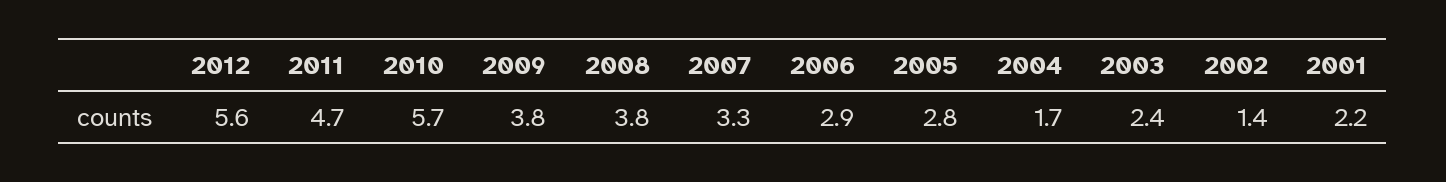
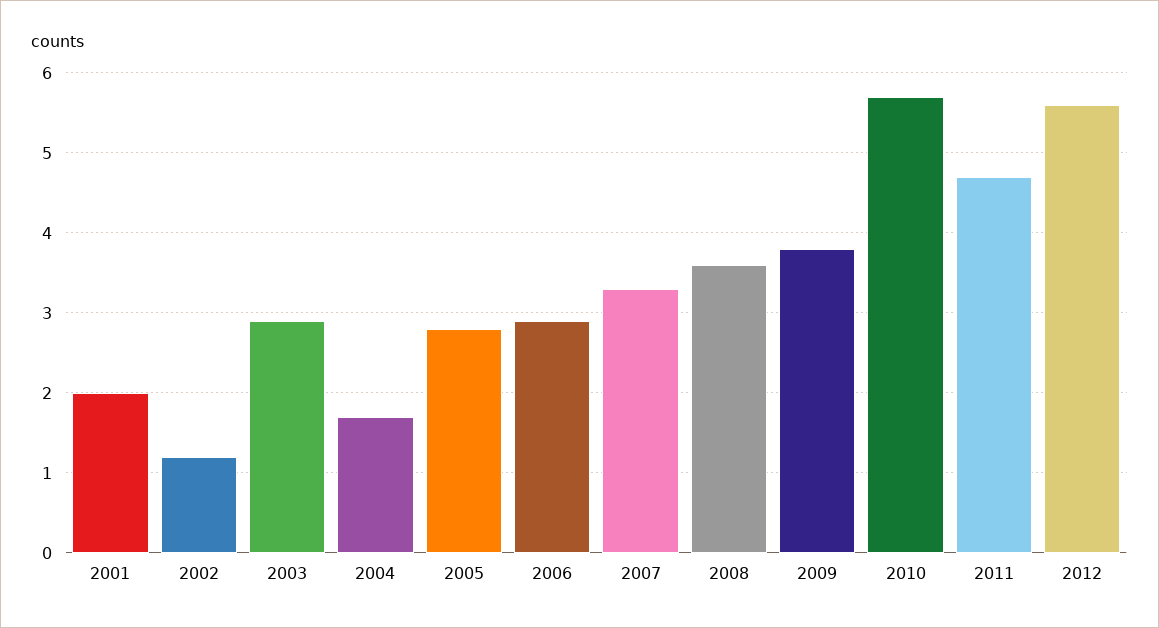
2008: 3.8 -> 3.6
2003: 2.4 -> 2.9
2002: 1.4 -> 1.2
2001: 2.2 -> 2

